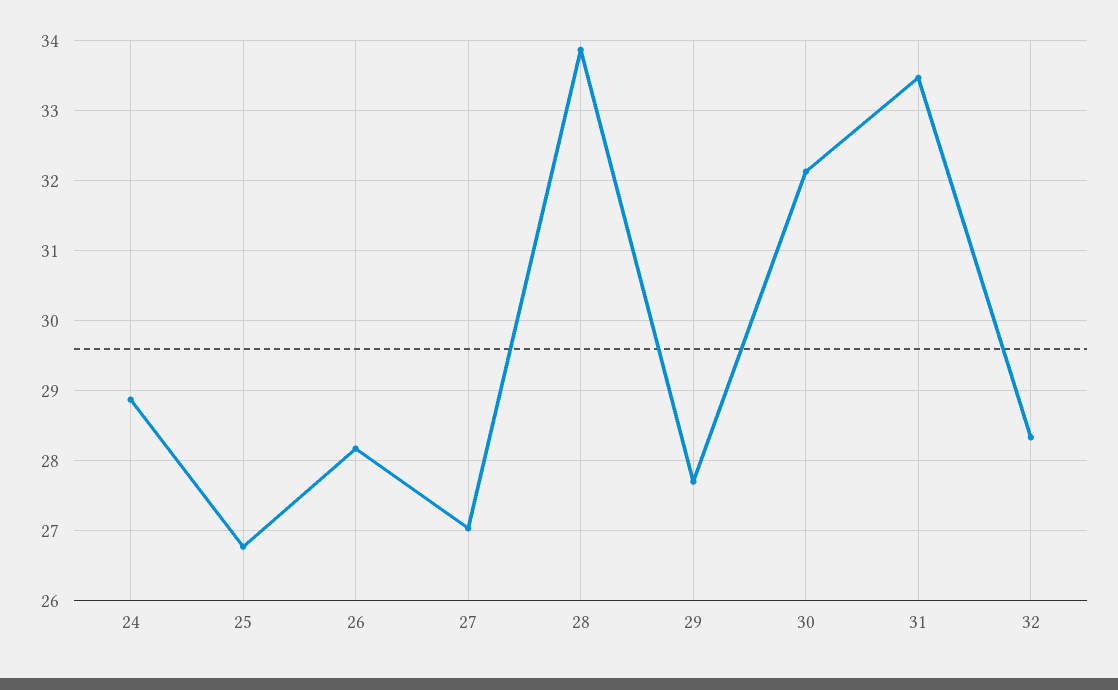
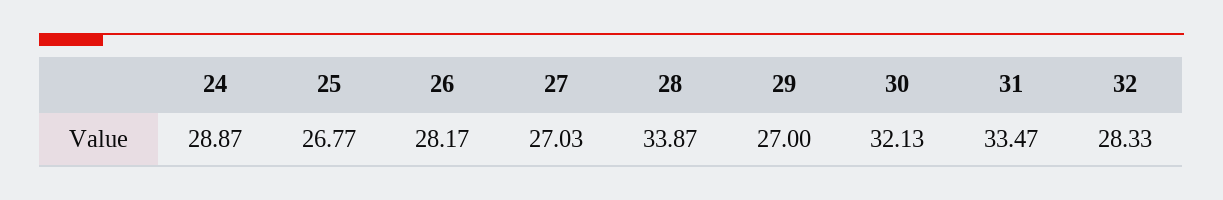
29: 27.7 -> 27

